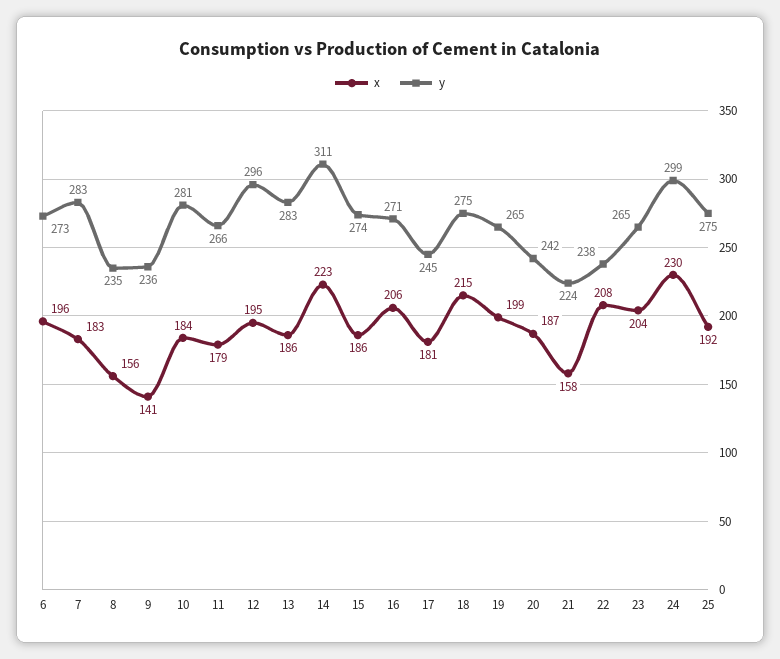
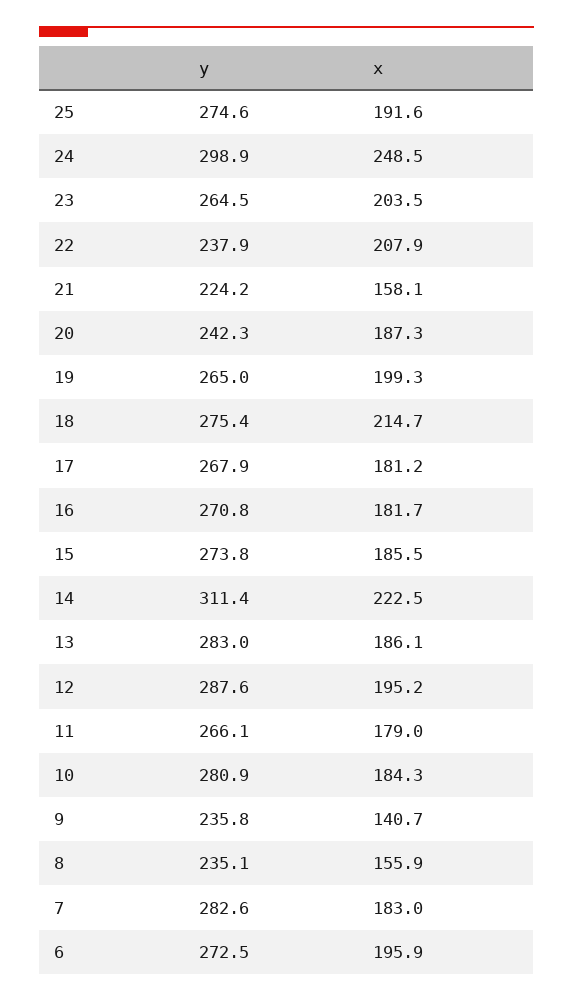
y, 12: 296 -> 287.6
x, 16: 206 -> 181.7
y, 17: 245 -> 267.9
x, 24: 230 -> 248.5

